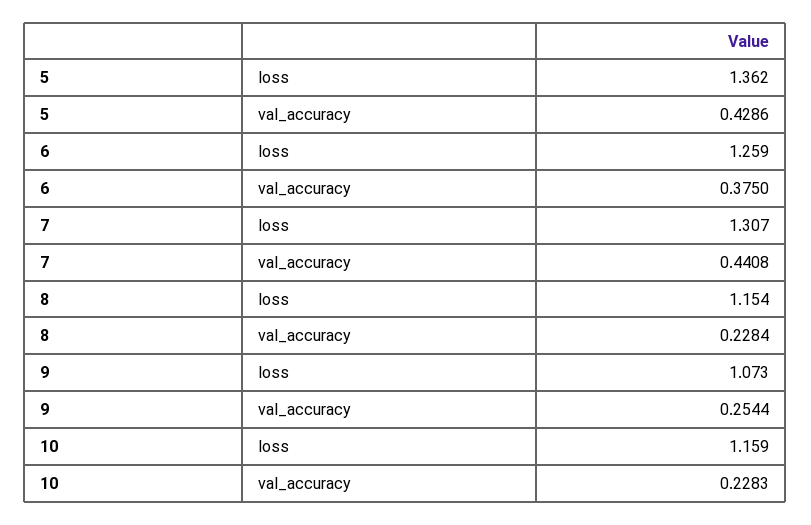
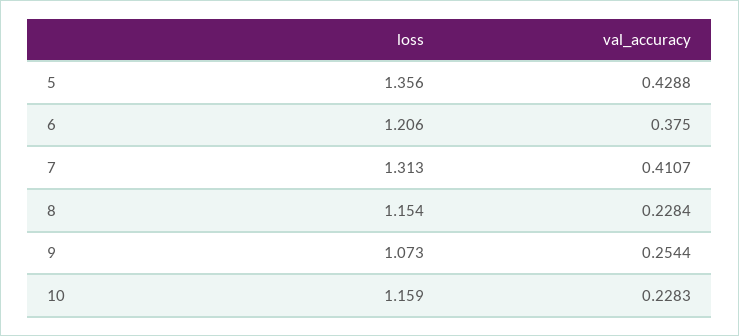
5, loss: 1.362 -> 1.356
5, val_accuracy: 0.4286 -> 0.4288
6, loss: 1.259 -> 1.206
7, loss: 1.307 -> 1.313
7, val_accuracy: 0.4408 -> 0.4107

